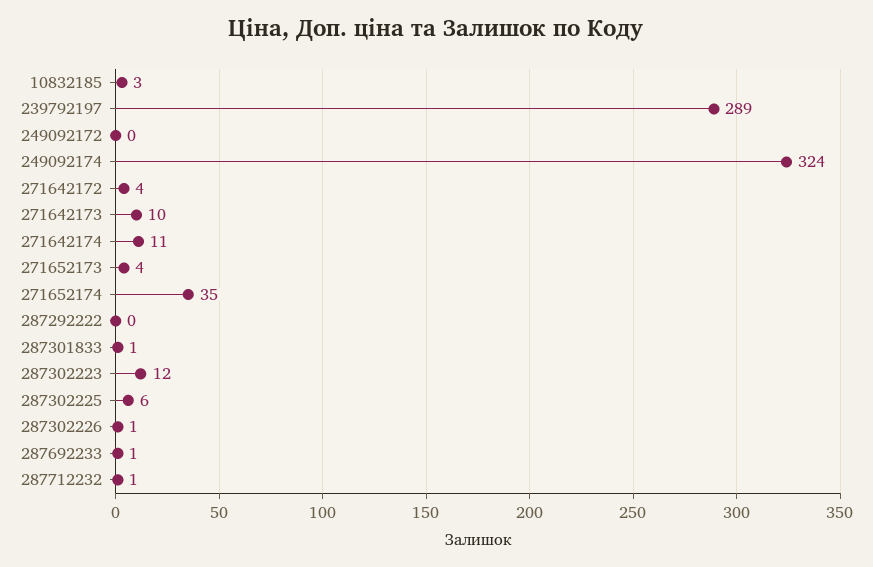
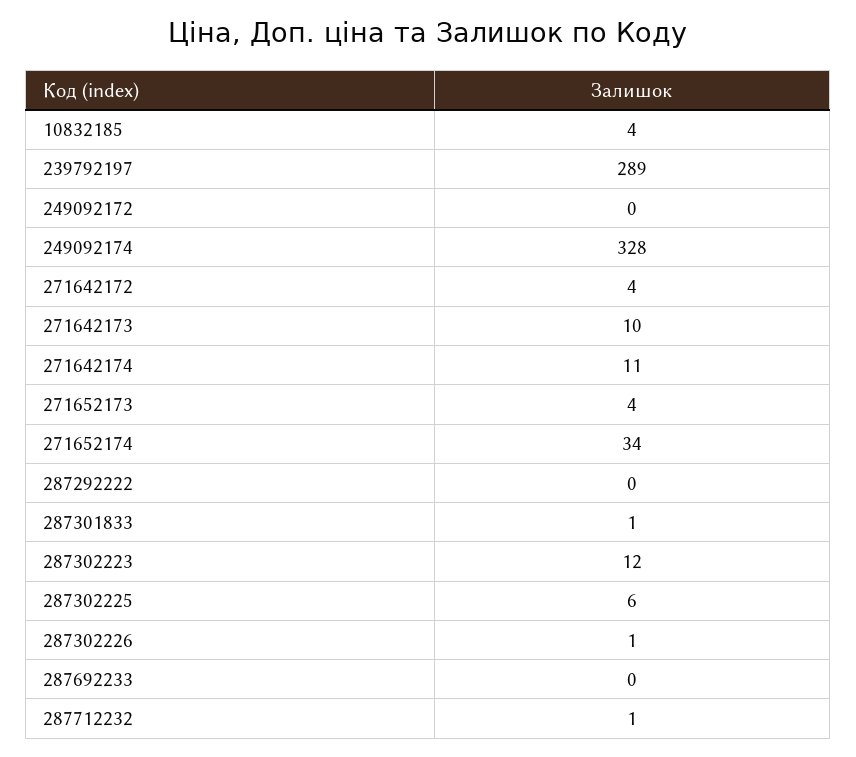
10832185: 3 -> 4
249092174: 324 -> 328
271652174: 35 -> 34
287692233: 1 -> 0

